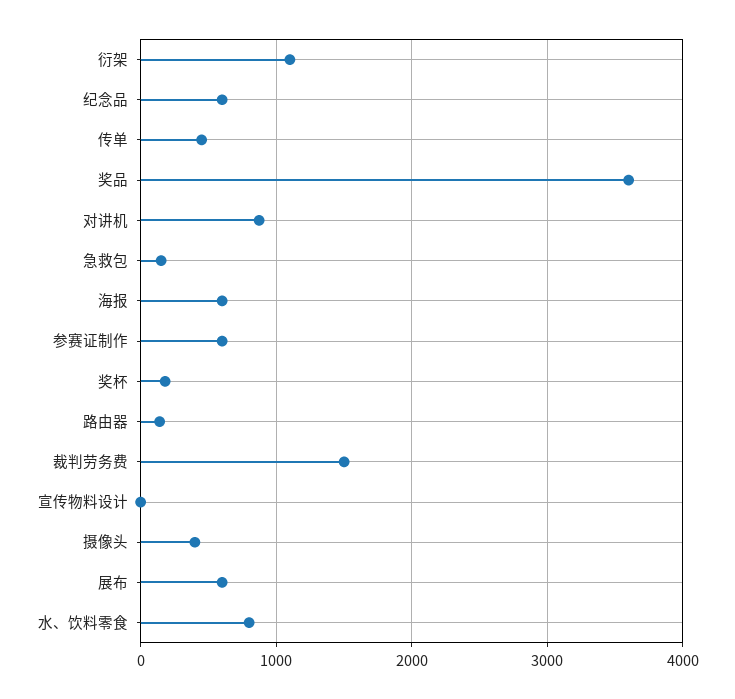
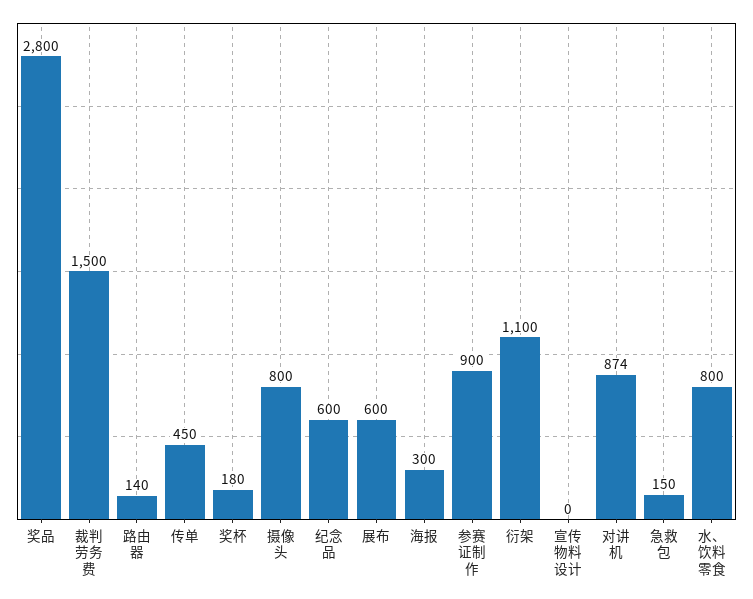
奖品: 3600 -> 2800
海报: 600 -> 300
参赛证制作: 600 -> 900
摄像头: 400 -> 800

